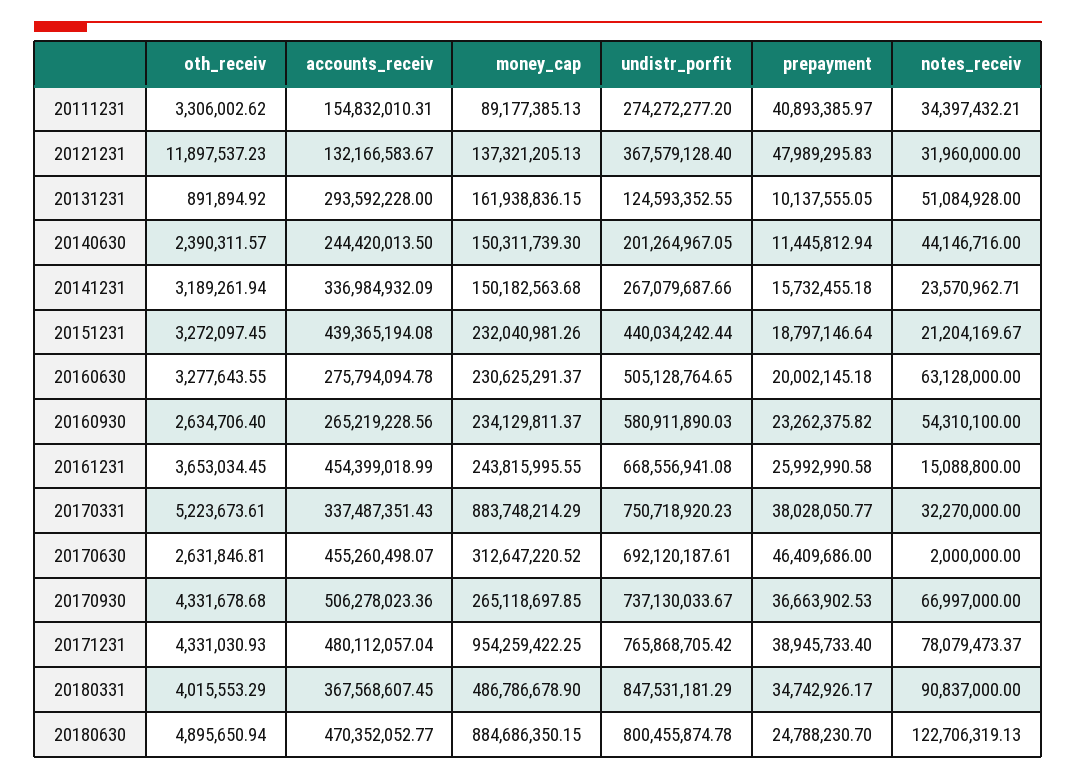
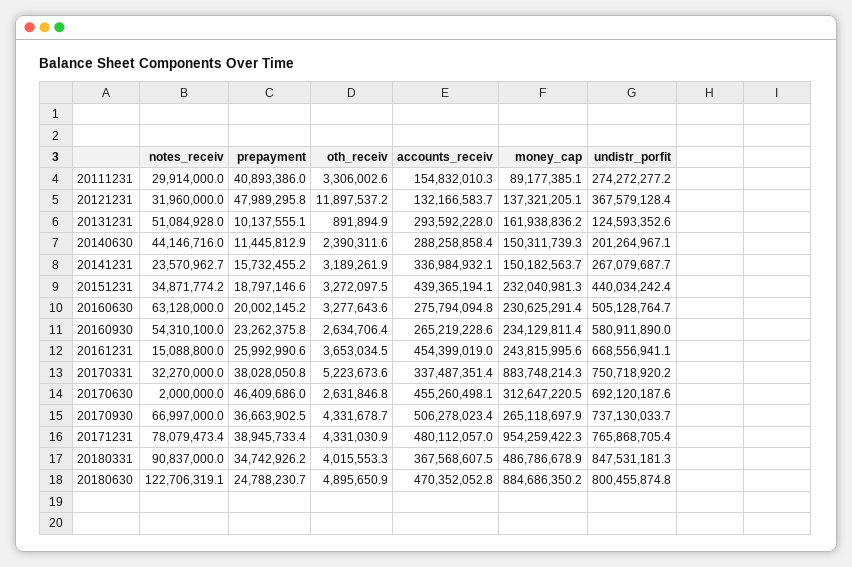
notes_receiv, 20111231: 34397432.21 -> 29914000
accounts_receiv, 20140630: 244420013.5 -> 288258858.4
notes_receiv, 20151231: 21204169.67 -> 34871774.2

